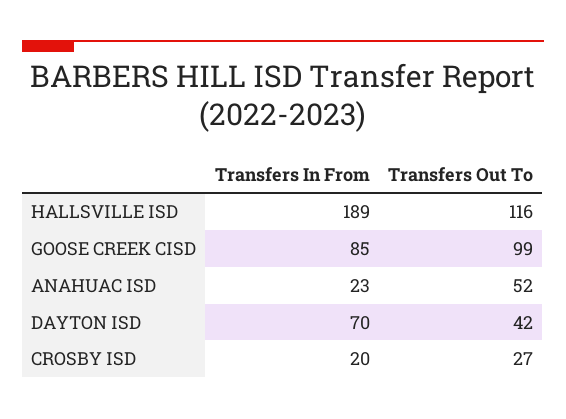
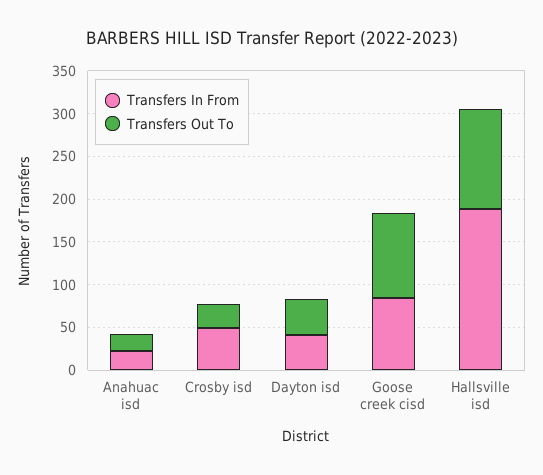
Transfers Out To, ANAHUAC ISD: 52 -> 20
Transfers In From, DAYTON ISD: 70 -> 40
Transfers In From, CROSBY ISD: 20 -> 50

